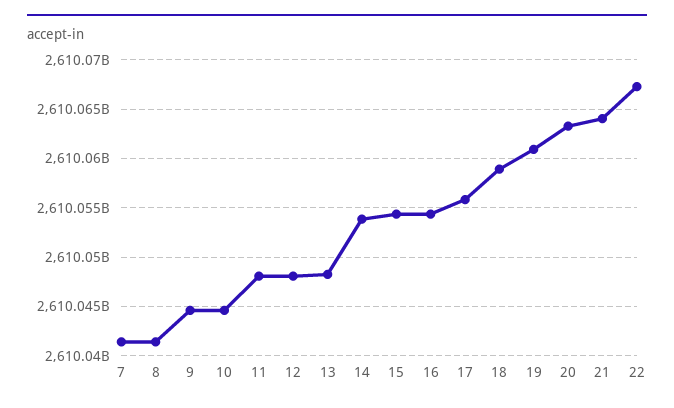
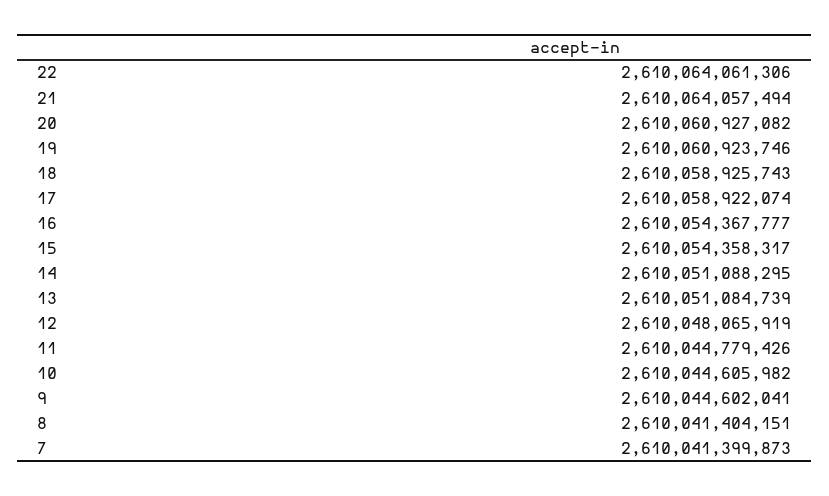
11: 2610048000000 -> 2610044779426
13: 2610048000000 -> 2610051084739
14: 2610054000000 -> 2610051088295
17: 2610056000000 -> 2610058922074
20: 2610063000000 -> 2610060927082
22: 2610067000000 -> 2610064061306

